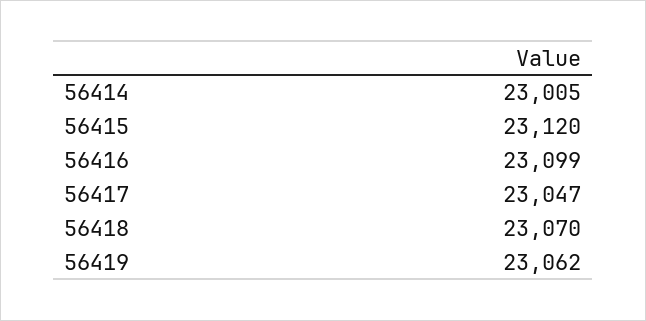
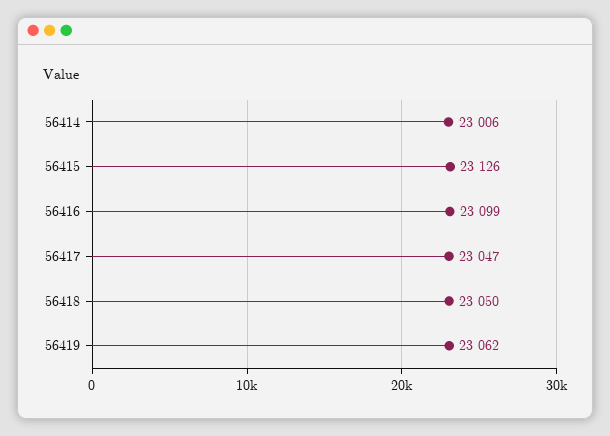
56414: 23005 -> 23006
56415: 23120 -> 23126
56418: 23070 -> 23050

